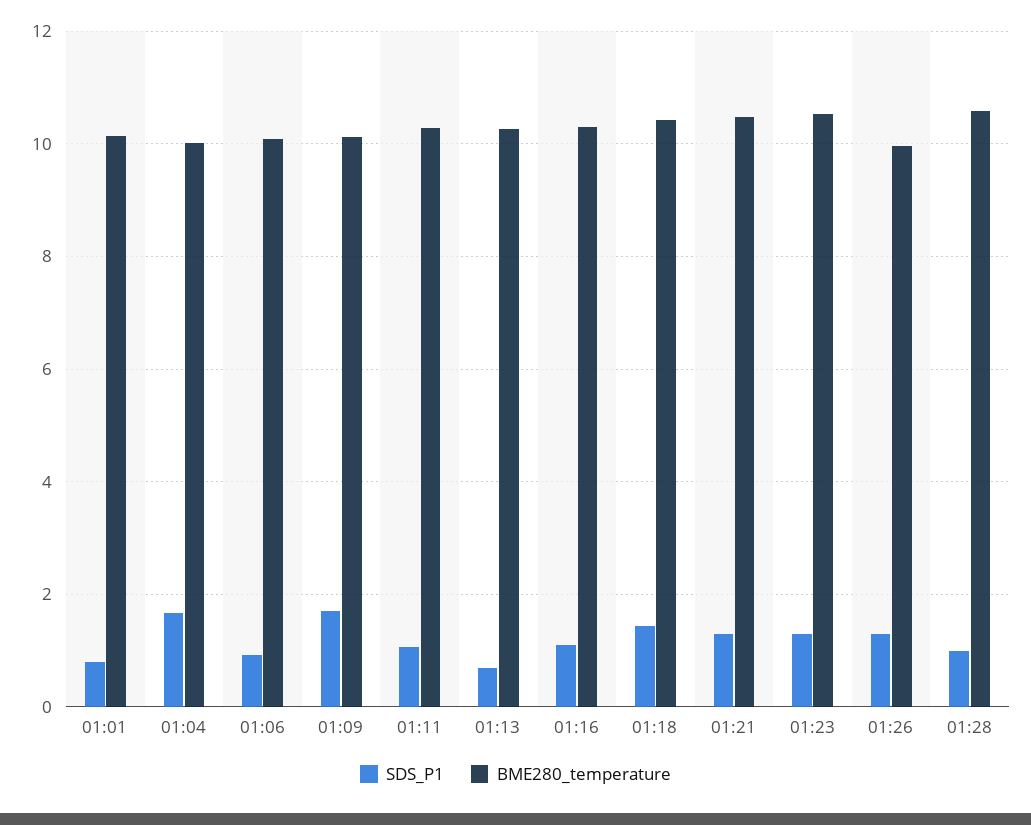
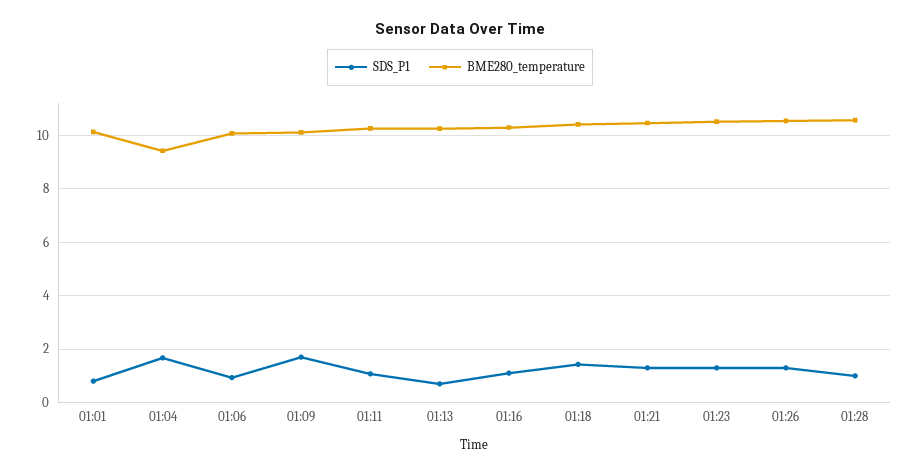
BME280_temperature, 01:04: 10 -> 9.5
BME280_temperature, 01:26: 10 -> 10.5

